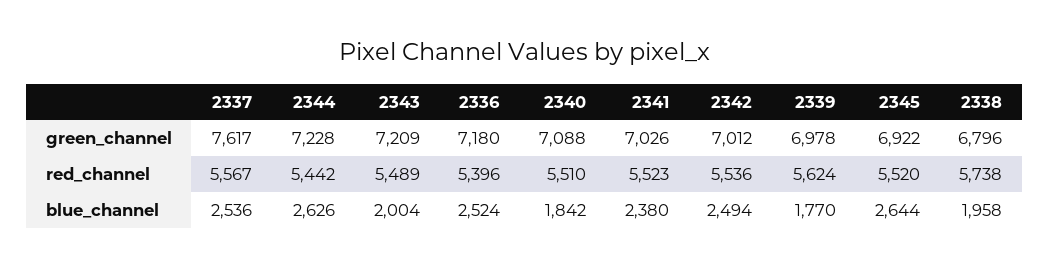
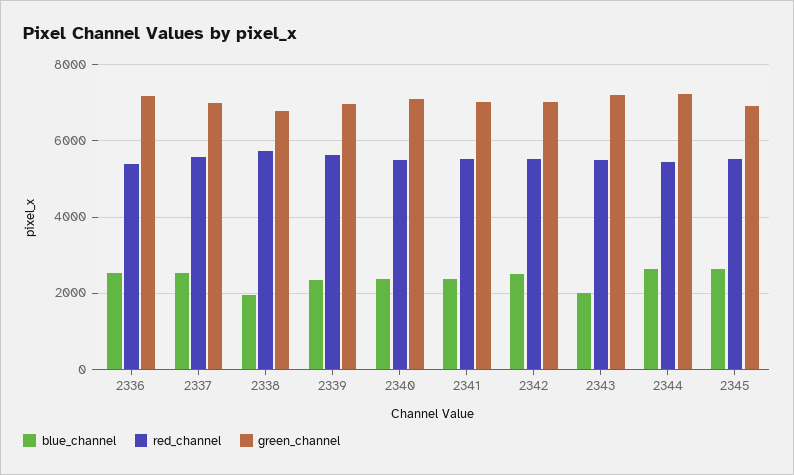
green_channel, 2337: 7617 -> 7000
blue_channel, 2340: 1842 -> 2400
blue_channel, 2339: 1770 -> 2400

